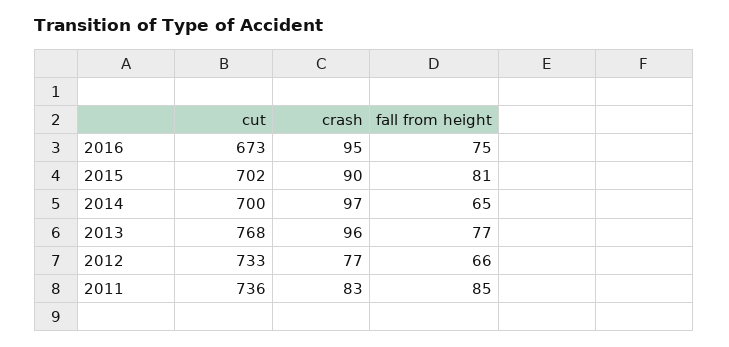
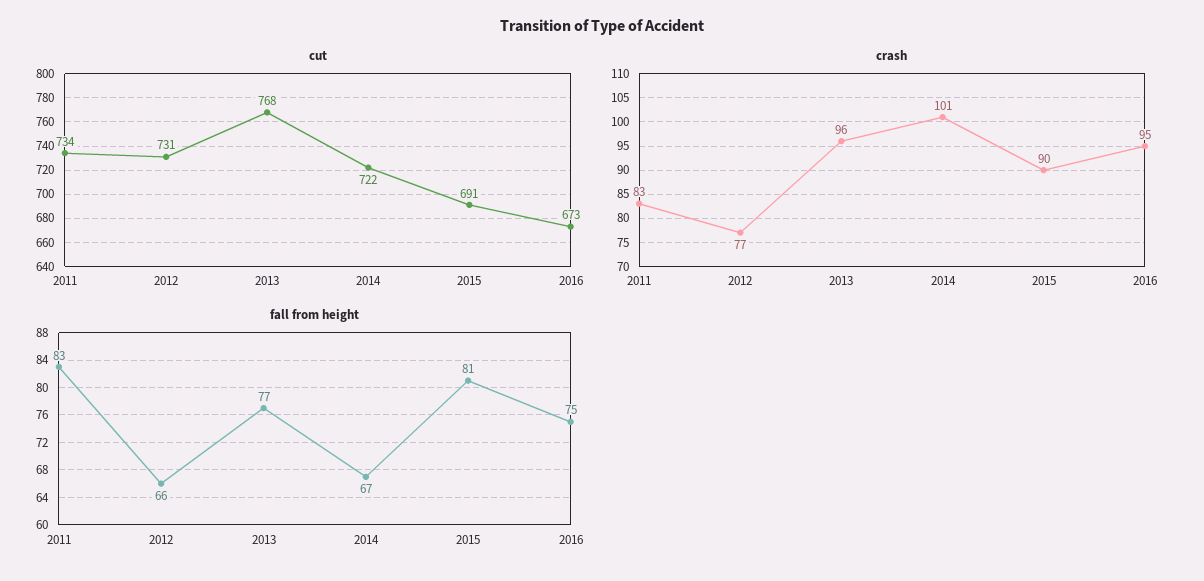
cut, 2015: 702 -> 691
cut, 2014: 700 -> 722
crash, 2014: 97 -> 101
fall from height, 2014: 65 -> 67
cut, 2012: 733 -> 731
cut, 2011: 736 -> 734
fall from height, 2011: 85 -> 83

